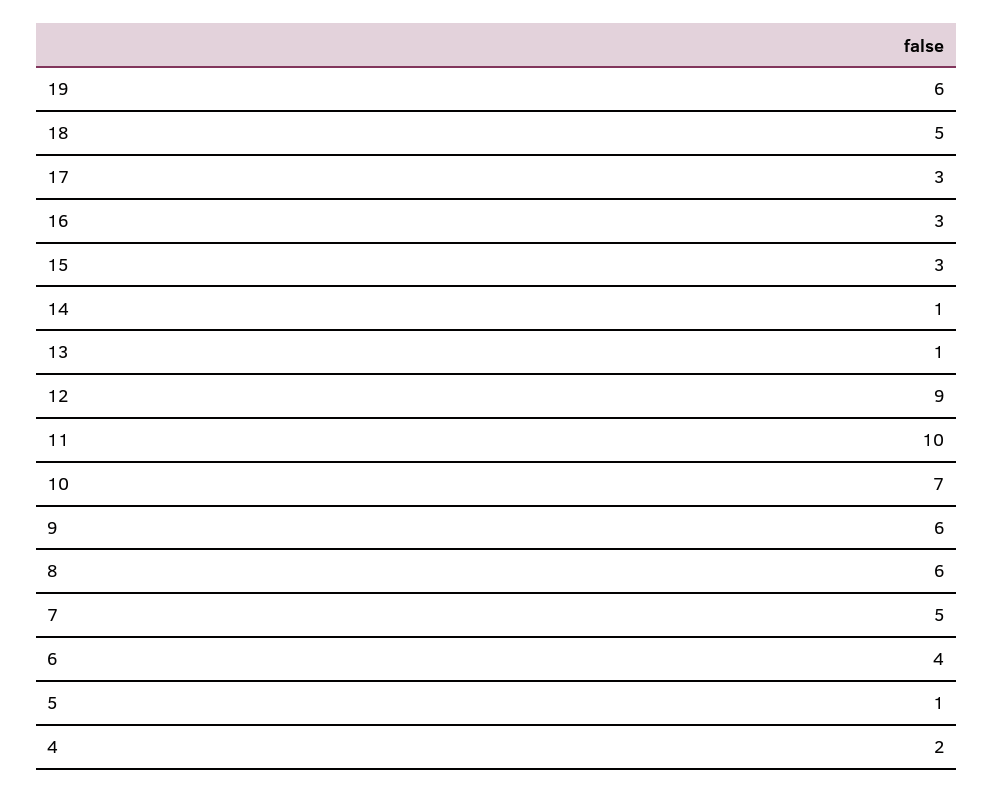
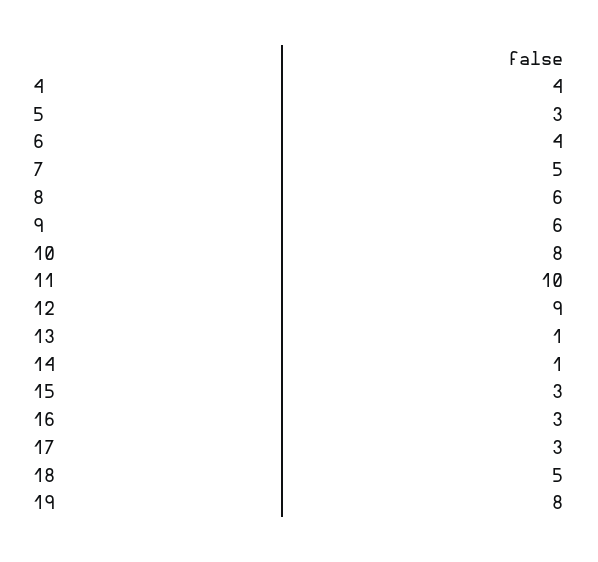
19: 6 -> 8
10: 7 -> 8
5: 1 -> 3
4: 2 -> 4

